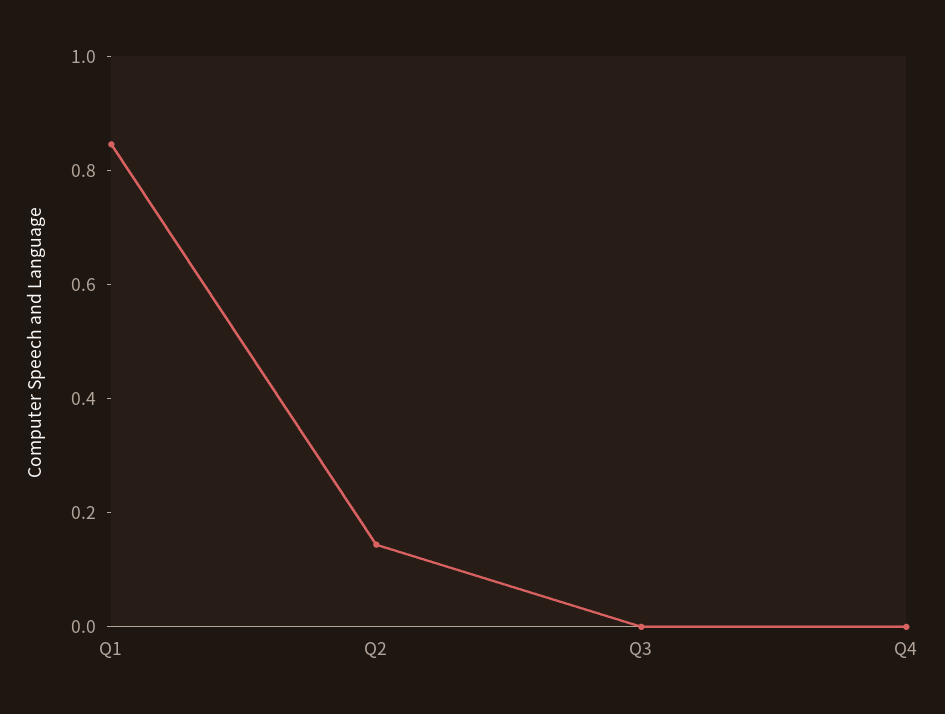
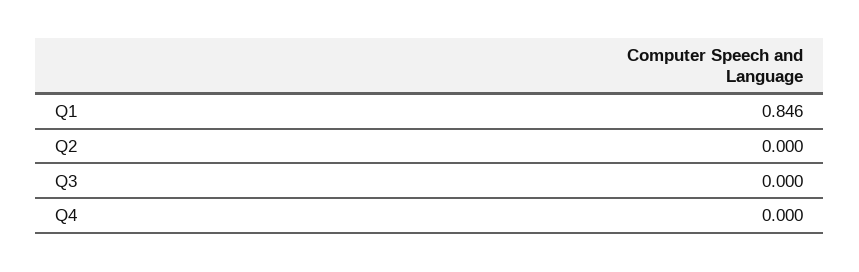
Q2: 0.15 -> 0

